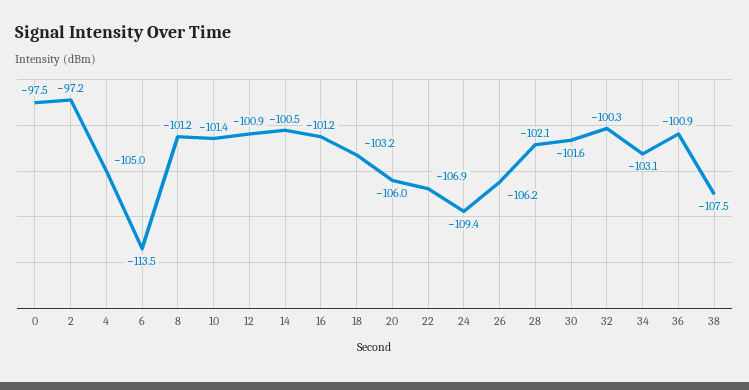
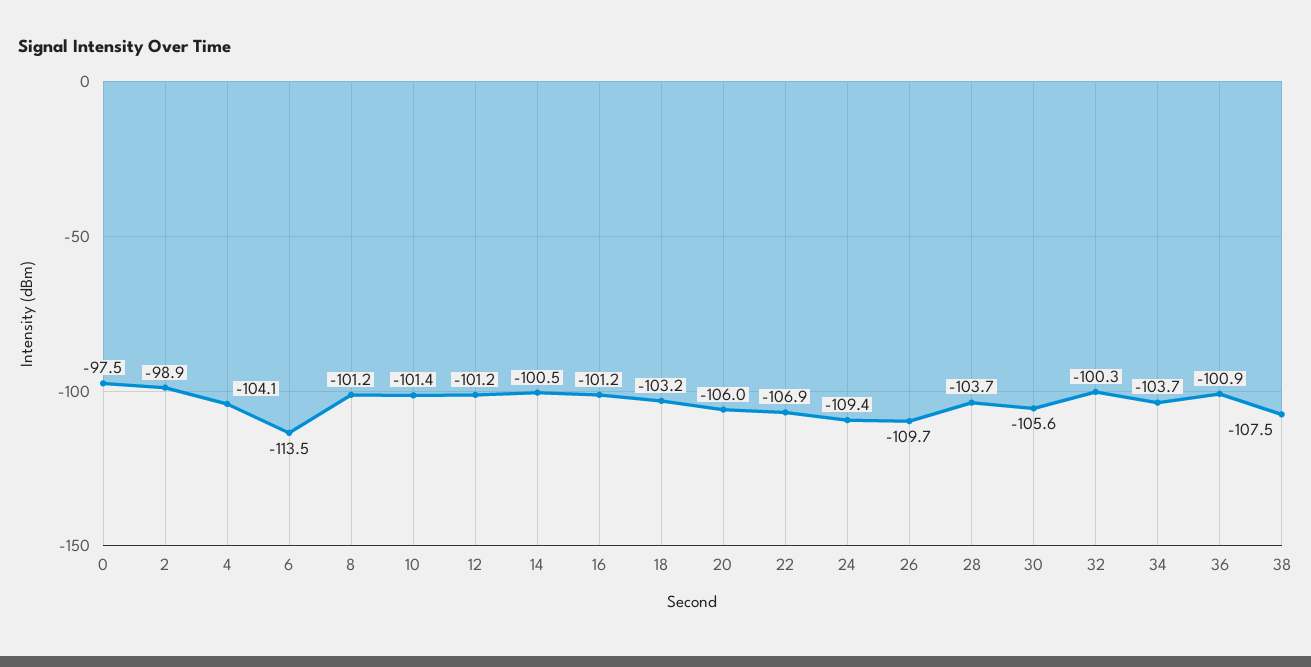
2: -97.2 -> -98.9
4: -105 -> -104.1
12: -100.9 -> -101.2
26: -106.2 -> -109.7
28: -102.1 -> -103.7
30: -101.6 -> -105.6
34: -103.1 -> -103.7

